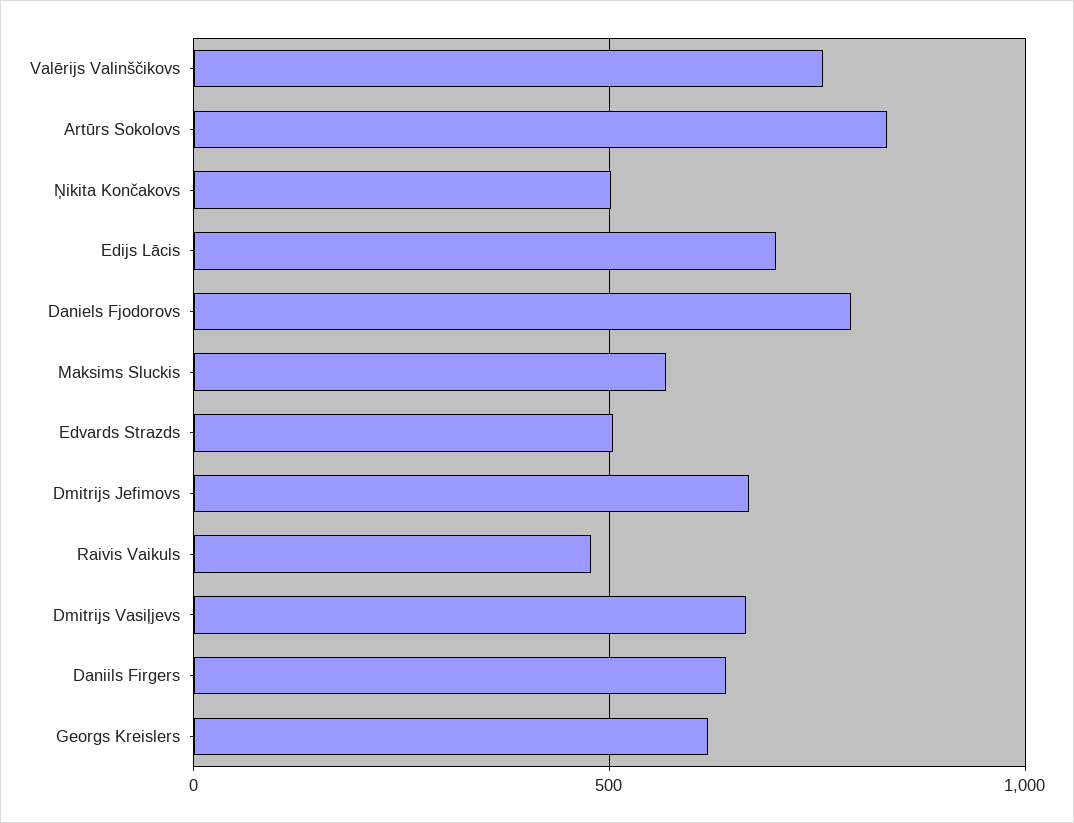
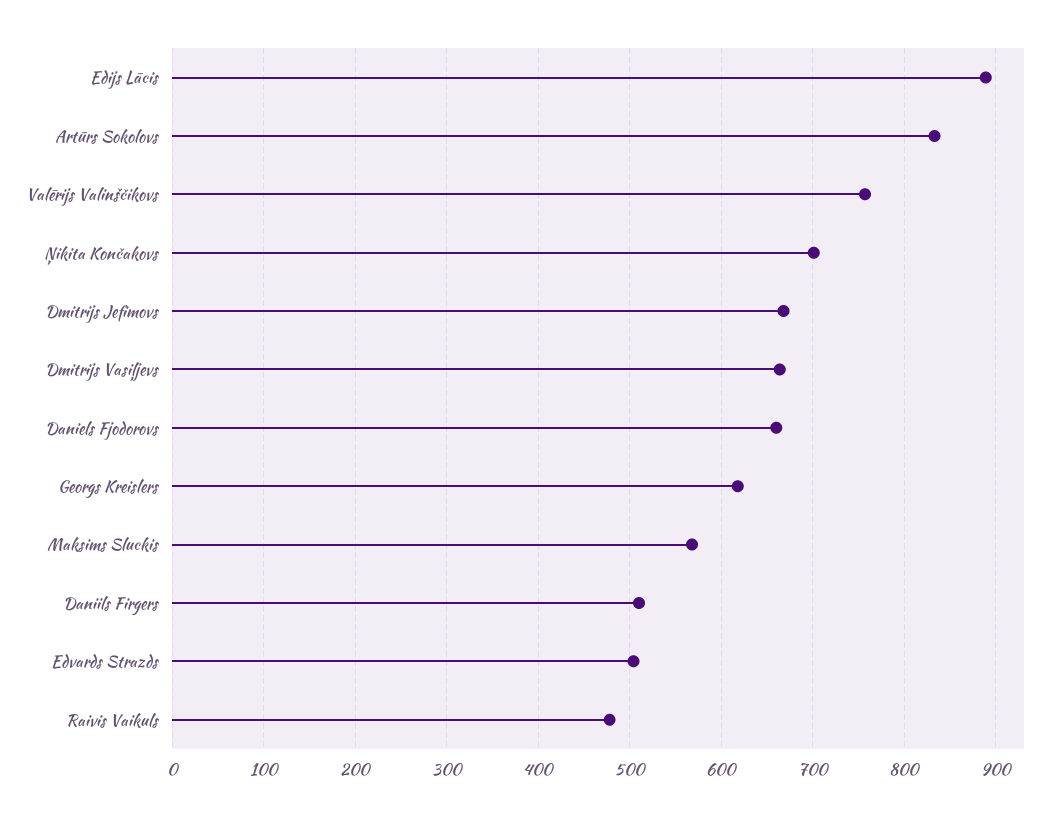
Ņikita Končakovs: 500 -> 700
Edijs Lācis: 700 -> 890
Daniels Fjodorovs: 800 -> 660
Daniils Firgers: 650 -> 510

